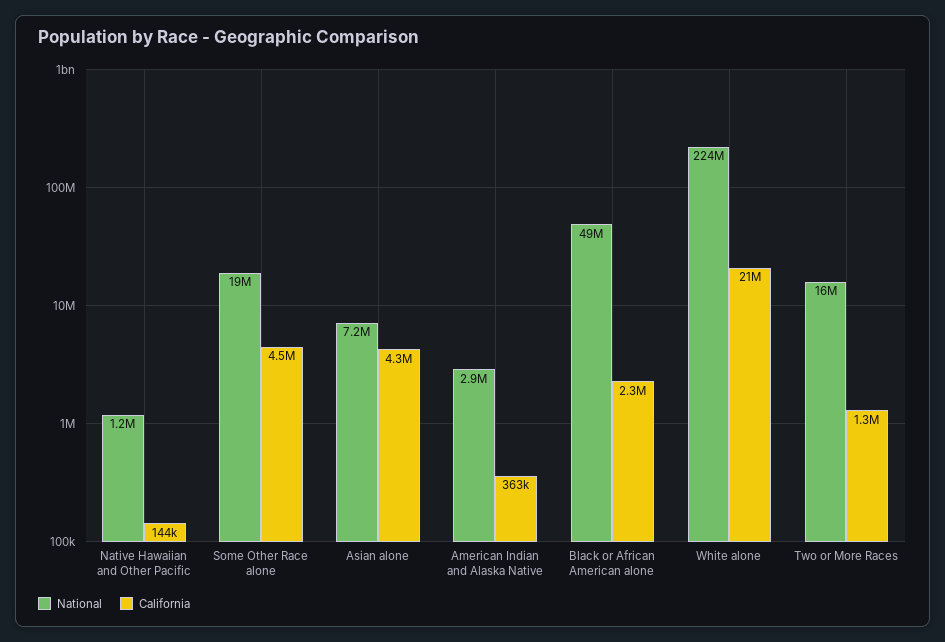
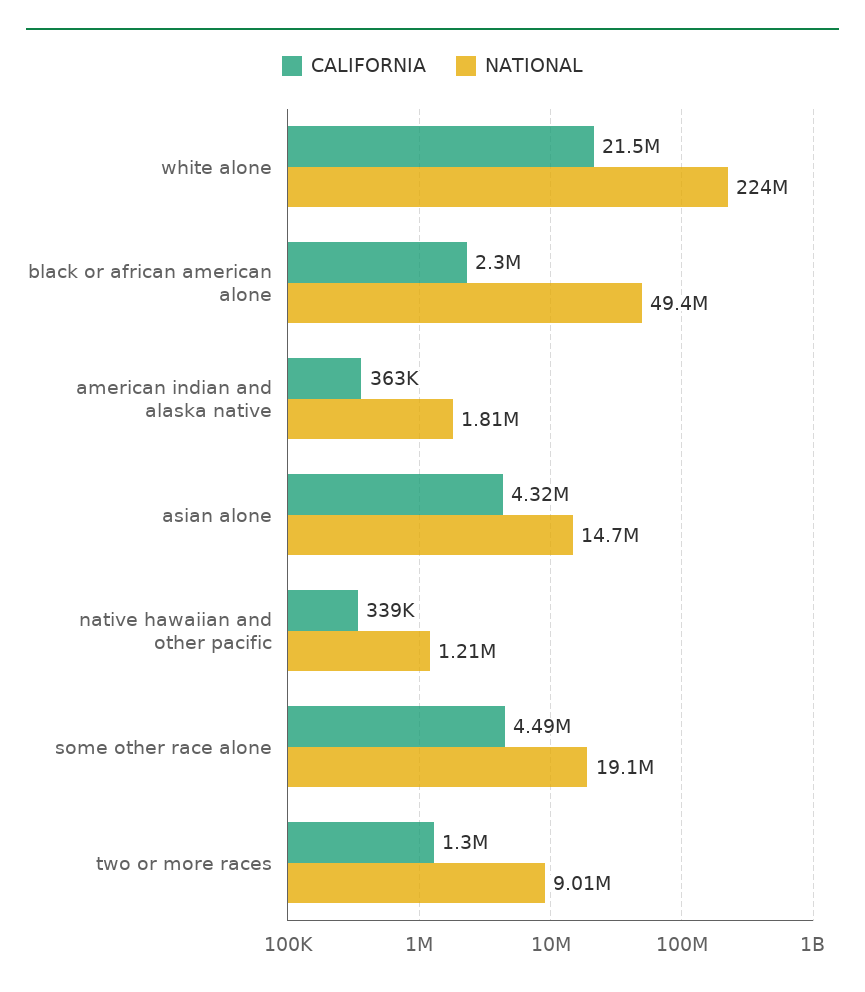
California, Native Hawaiian and Other Pacific: 144000 -> 339000
National, Asian alone: 7200000 -> 14700000
National, American Indian and Alaska Native: 2900000 -> 1810000
National, Two or More Races: 16000000 -> 9010000

